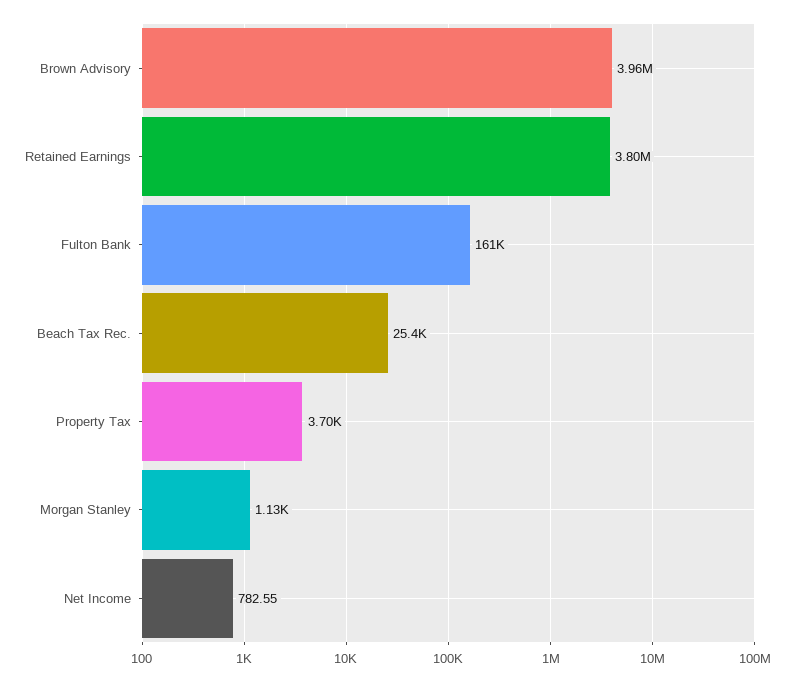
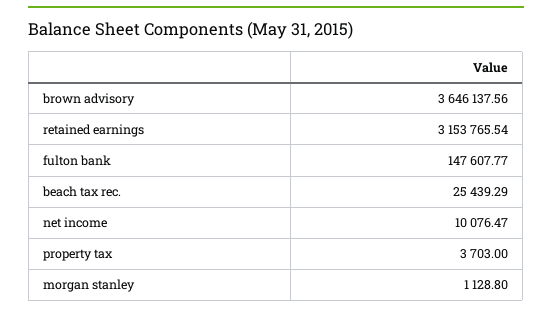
Brown Advisory: 3960000 -> 3646137.56
Retained Earnings: 3800000 -> 3153765.54
Fulton Bank: 161000 -> 147607.77
Net Income: 782.55 -> 10076.47

